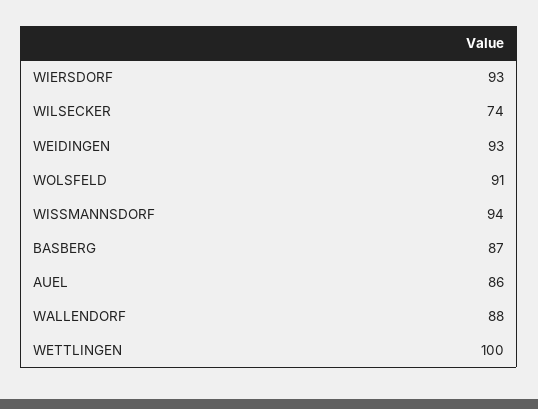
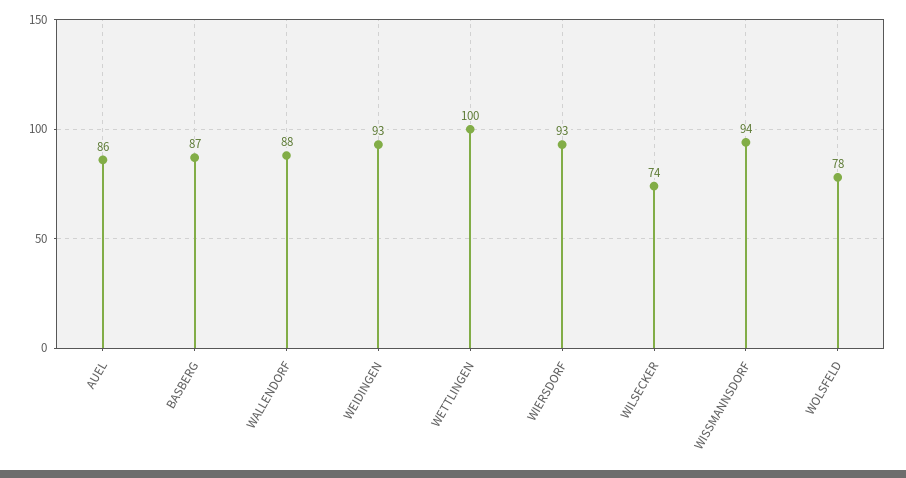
WOLSFELD: 91 -> 78

